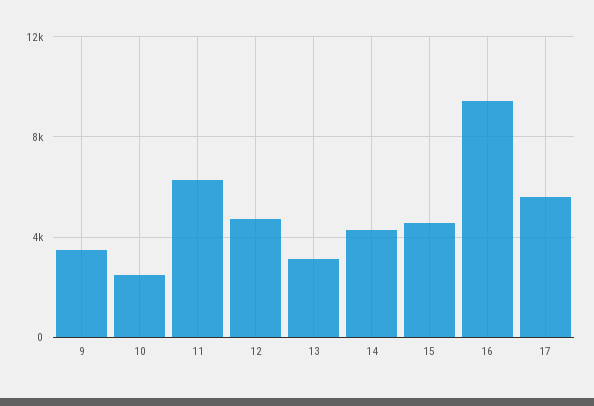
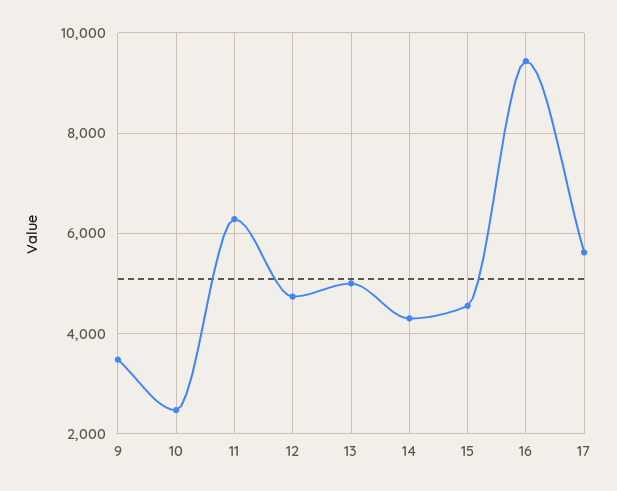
13: 3000 -> 5000

